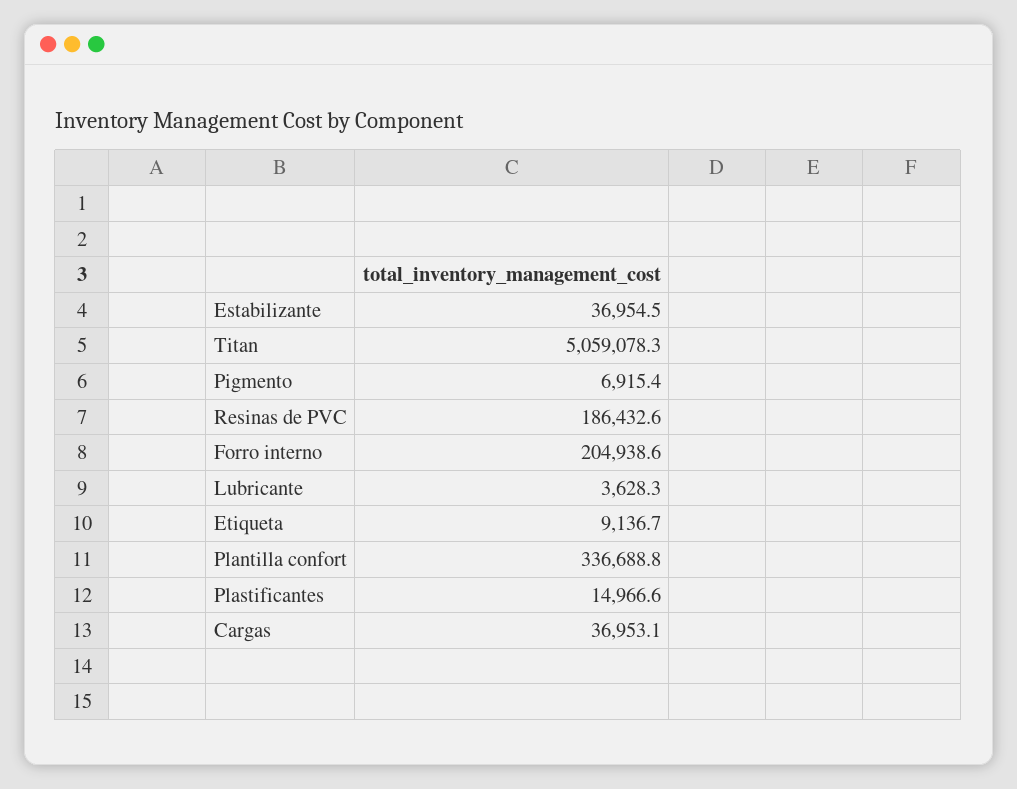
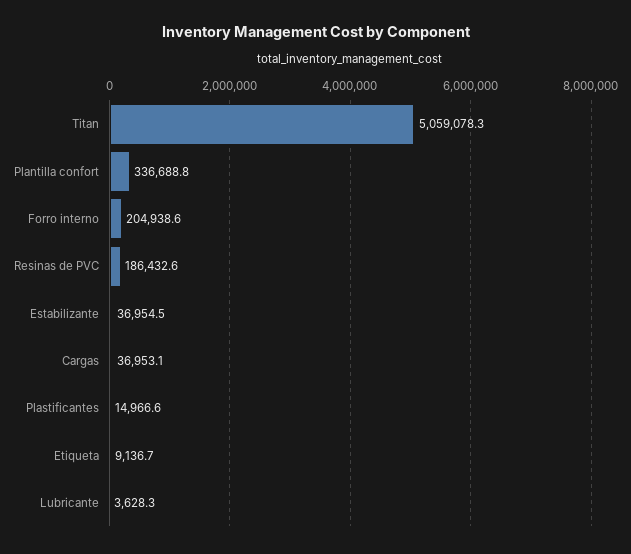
Pigmento: 6915.4 -> none

